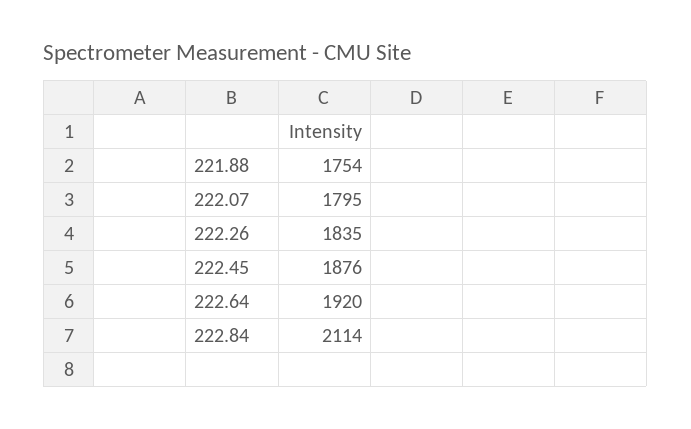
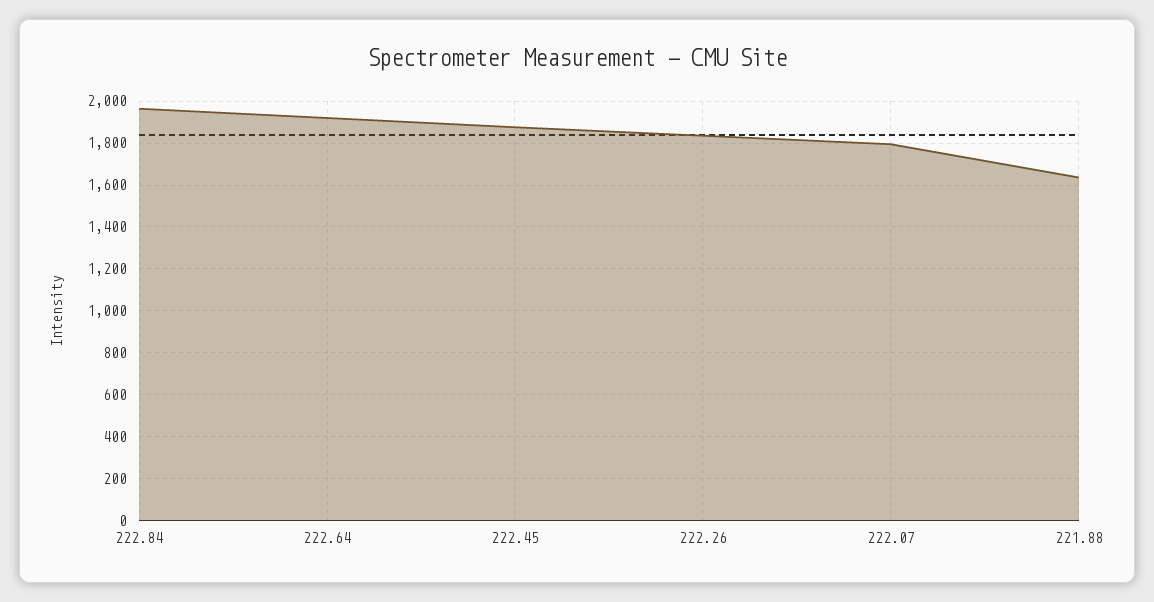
221.88: 1754 -> 1650
222.84: 2114 -> 1950

